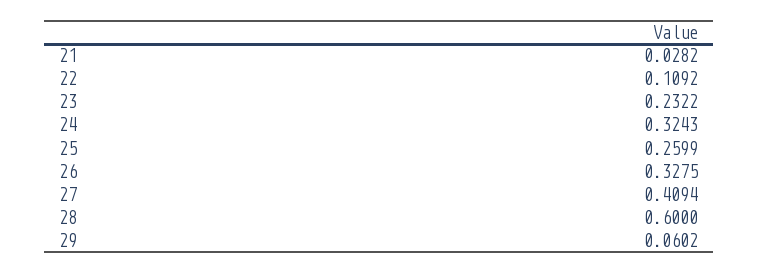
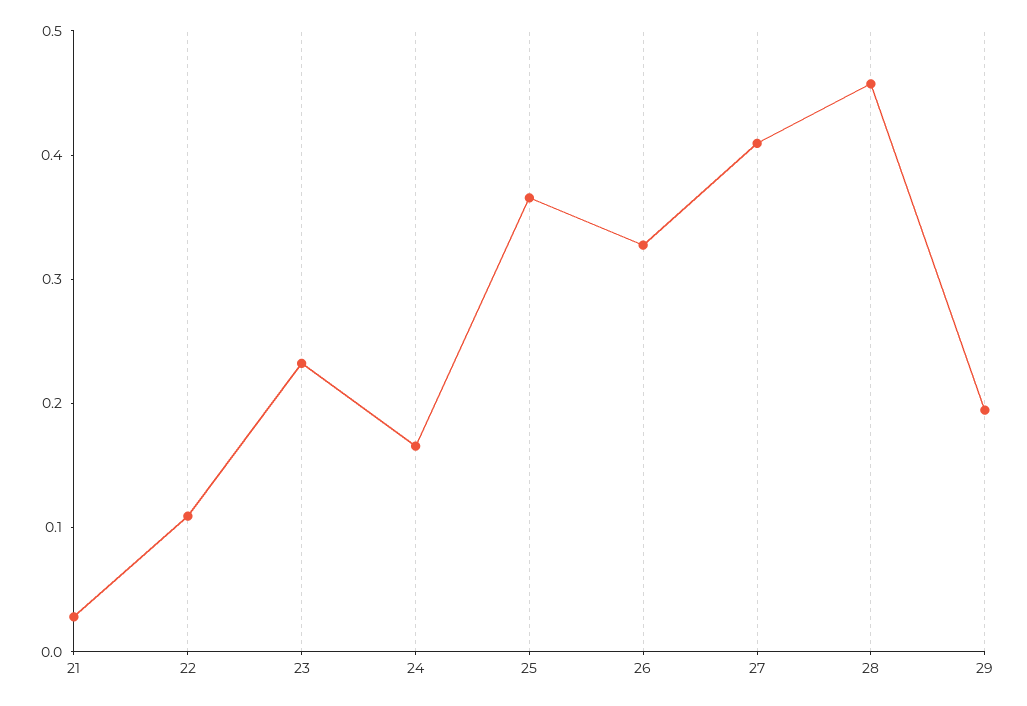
24: 0.3243 -> 0.16
25: 0.2599 -> 0.36
28: 0.6 -> 0.46
29: 0.0602 -> 0.2

